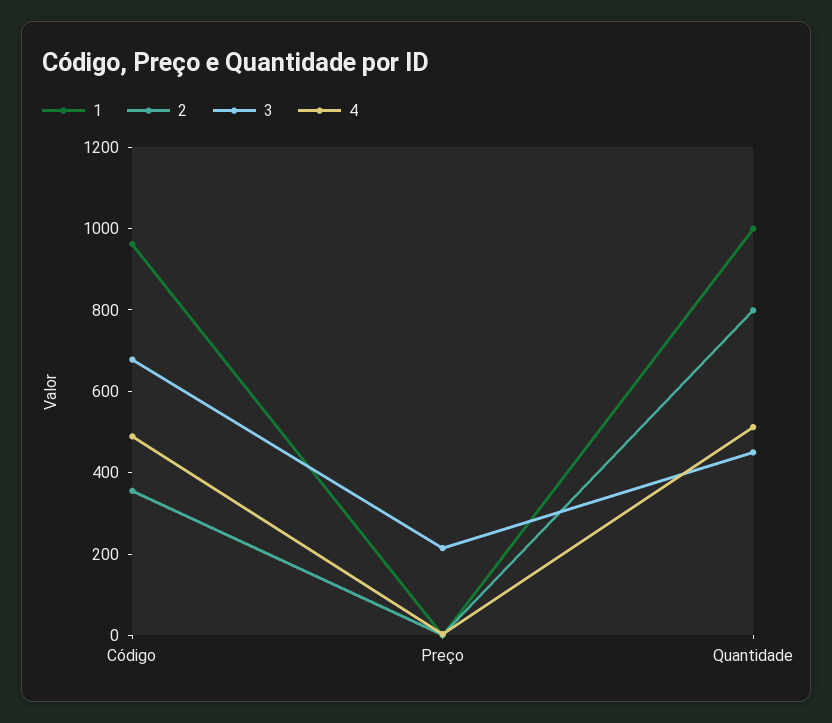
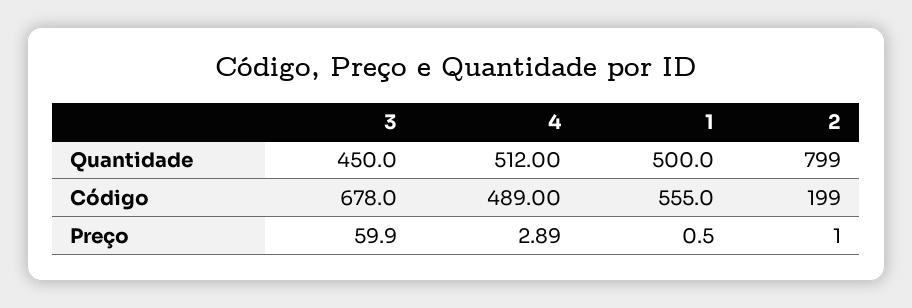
1, Código: 950 -> 555
2, Código: 350 -> 199
3, Preço: 200 -> 59.9
1, Quantidade: 1000 -> 500

